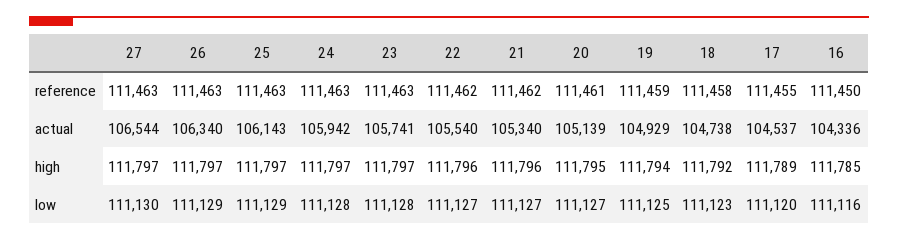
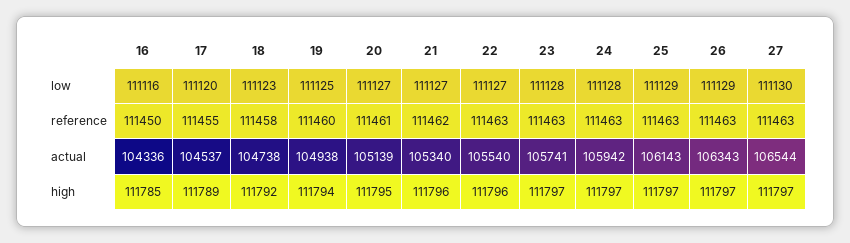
22, reference: 111462 -> 111463
19, reference: 111459 -> 111460
26, actual: 106340 -> 106343
19, actual: 104929 -> 104938

